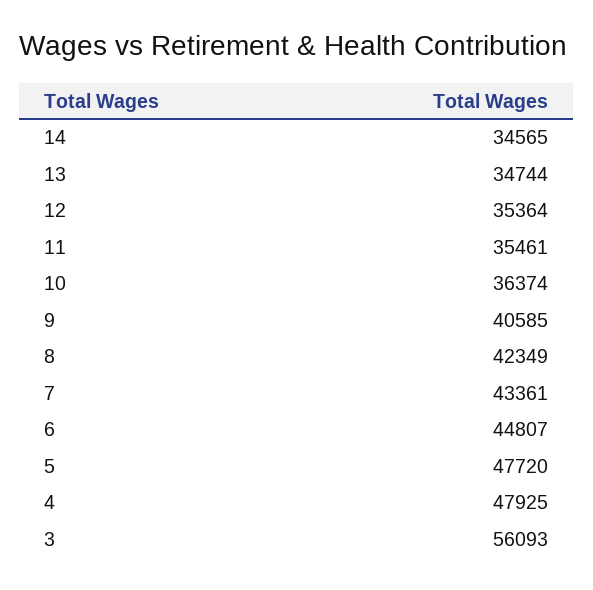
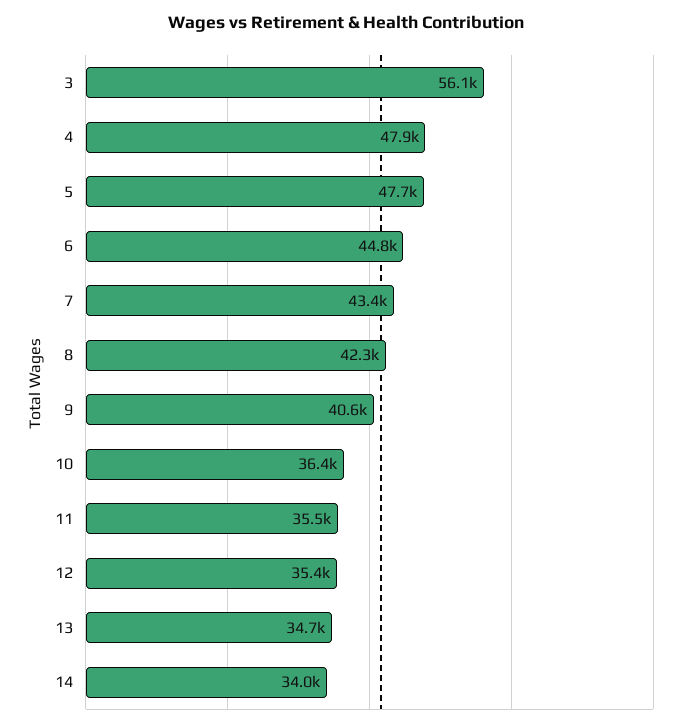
14: 34565 -> 34000

